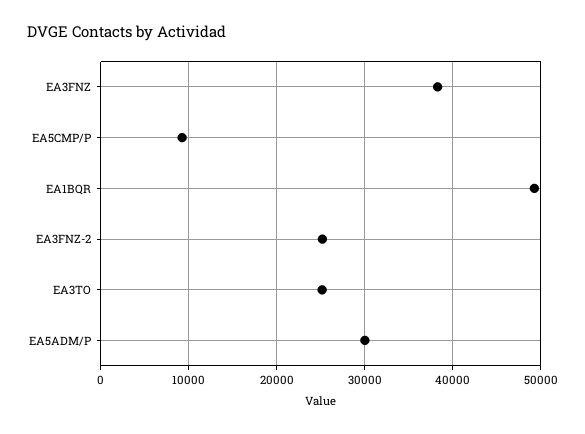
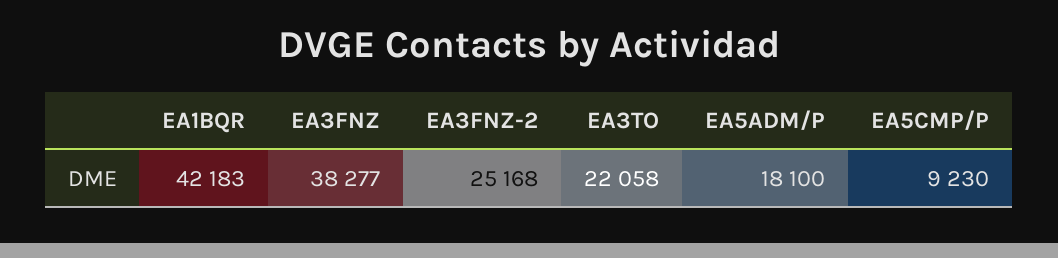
EA1BQR: 49000 -> 42183
EA3TO: 25000 -> 22058
EA5ADM/P: 30000 -> 18100

